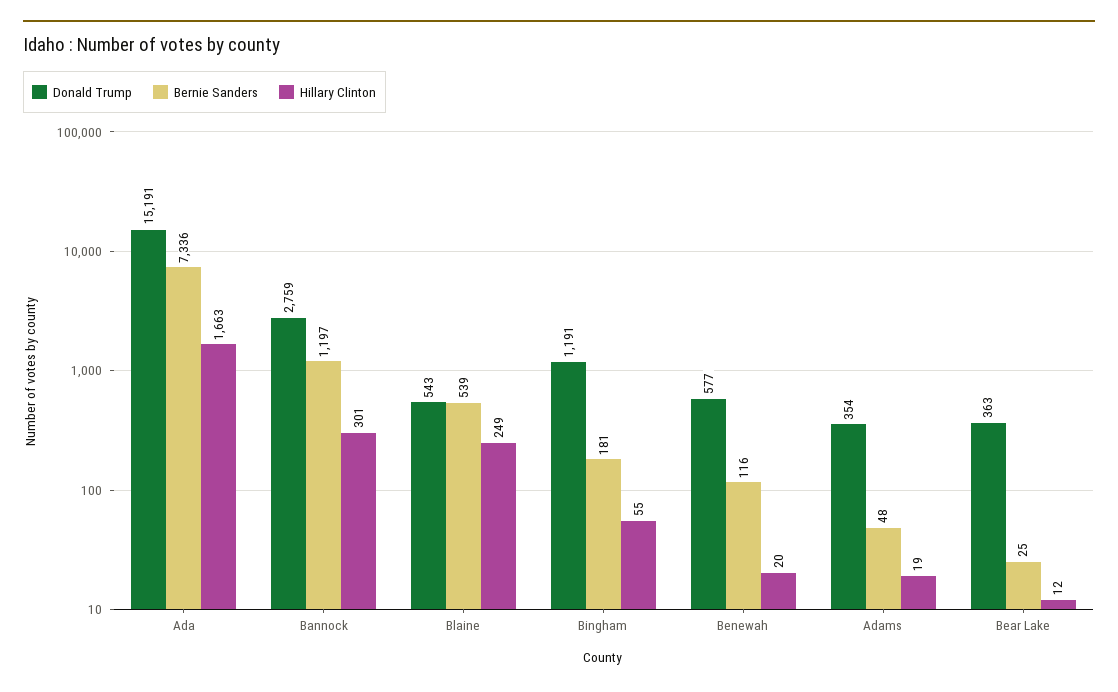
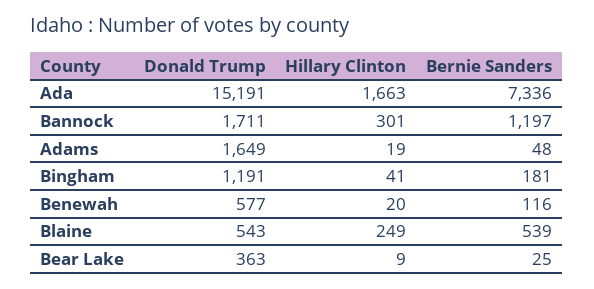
Donald Trump, Bannock: 2759 -> 1711
Hillary Clinton, Bingham: 55 -> 41
Donald Trump, Adams: 354 -> 1649
Hillary Clinton, Bear Lake: 12 -> 9

